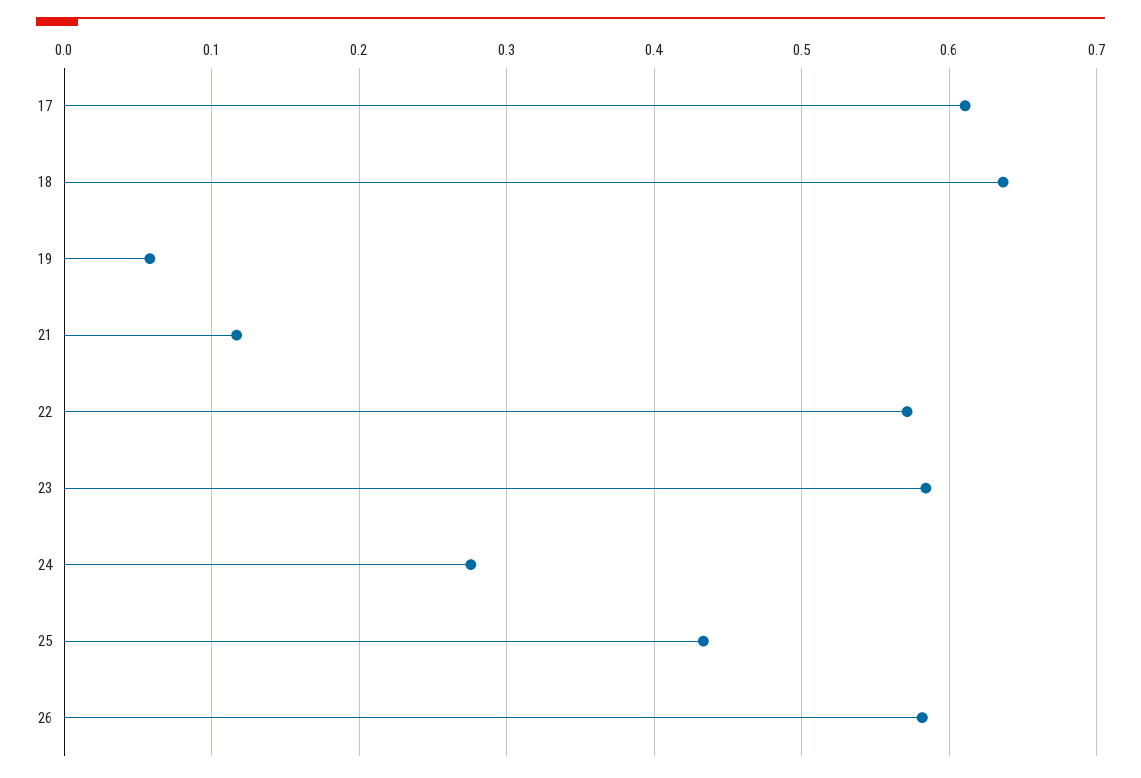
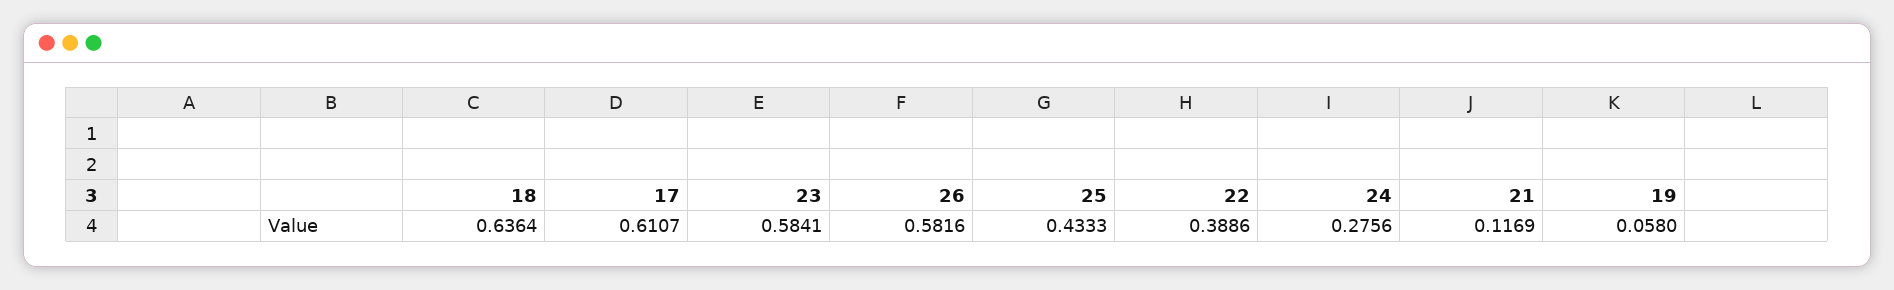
22: 0.57 -> 0.3886

